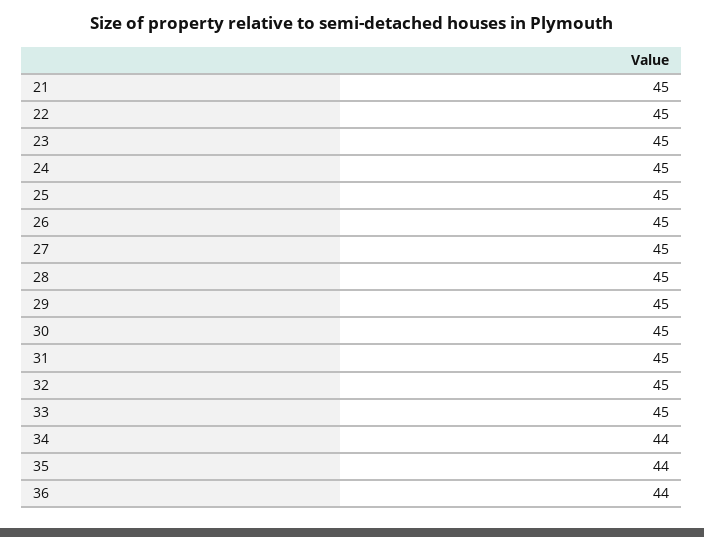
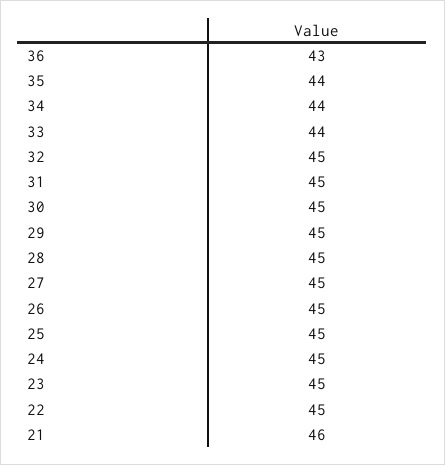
21: 45 -> 46
33: 45 -> 44
36: 44 -> 43

